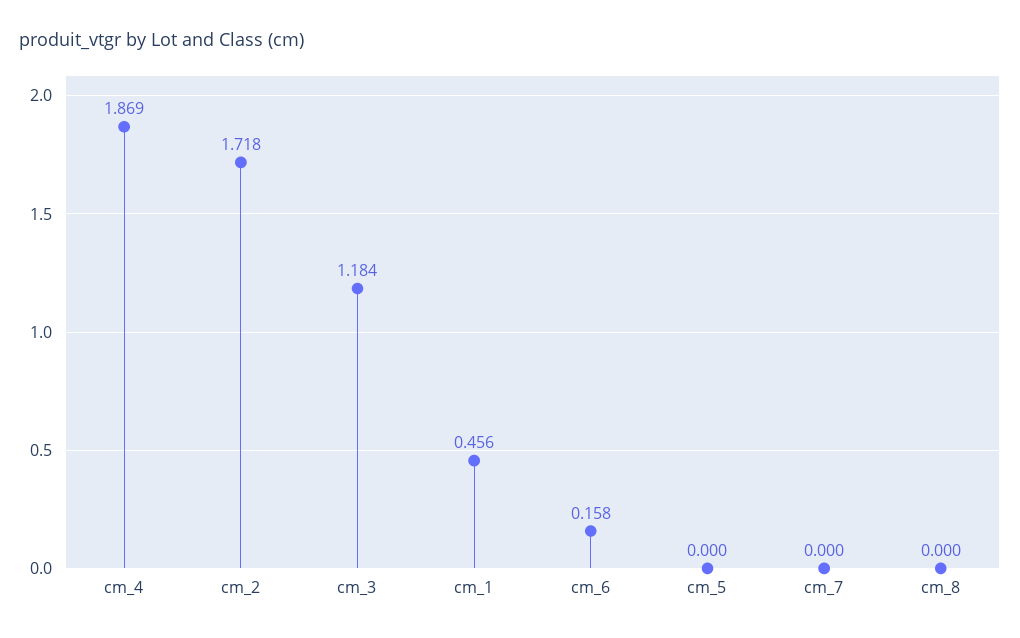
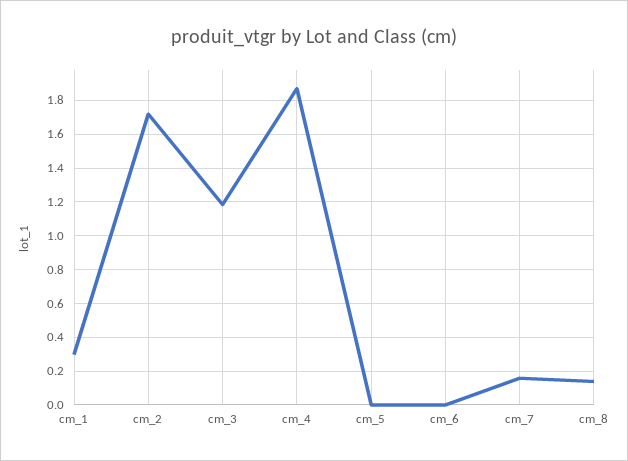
cm_1: 0.456 -> 0.3
cm_6: 0.158 -> 0
cm_7: 0 -> 0.15
cm_8: 0 -> 0.15

